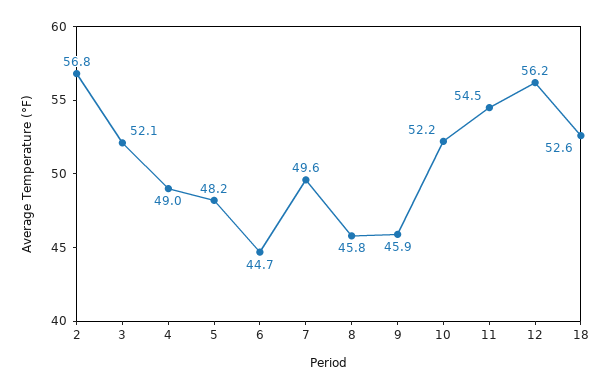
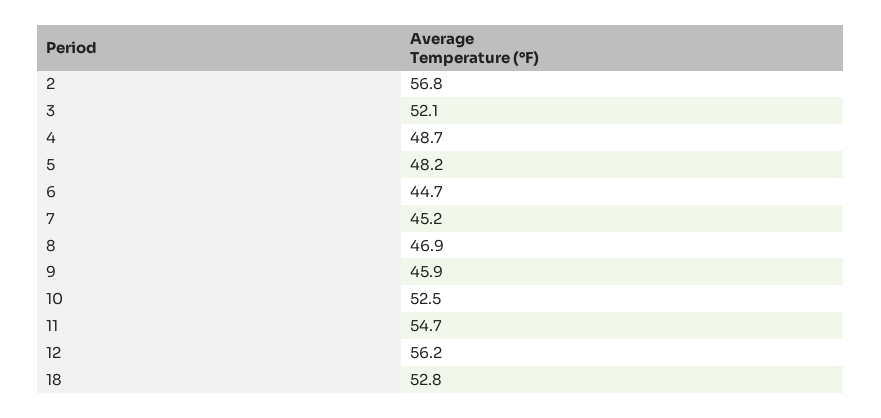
4: 49 -> 48.7
7: 49.6 -> 45.2
8: 45.8 -> 46.9
10: 52.2 -> 52.5
11: 54.5 -> 54.7
18: 52.6 -> 52.8

